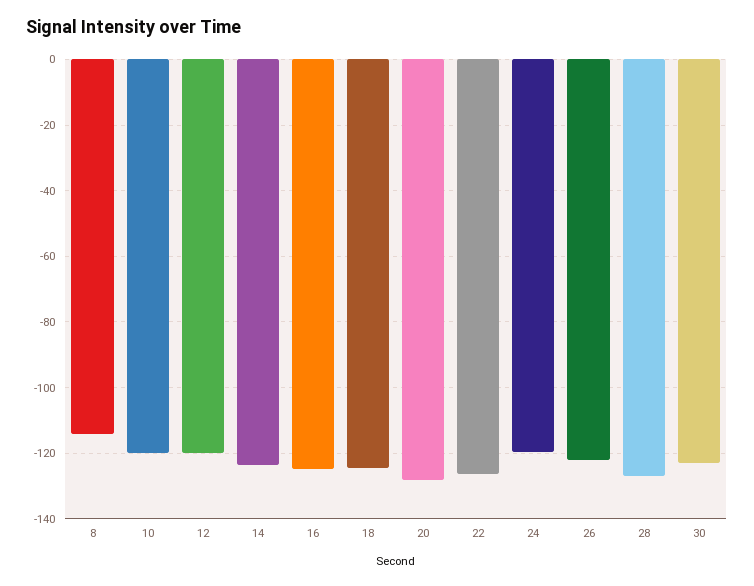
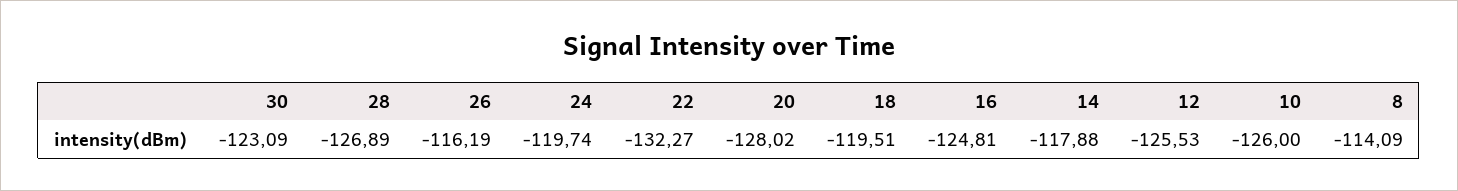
10: -120 -> -126
12: -120 -> -125.53
14: -124 -> -117.88
18: -124 -> -119.51
22: -126 -> -132.27
26: -122 -> -116.19

